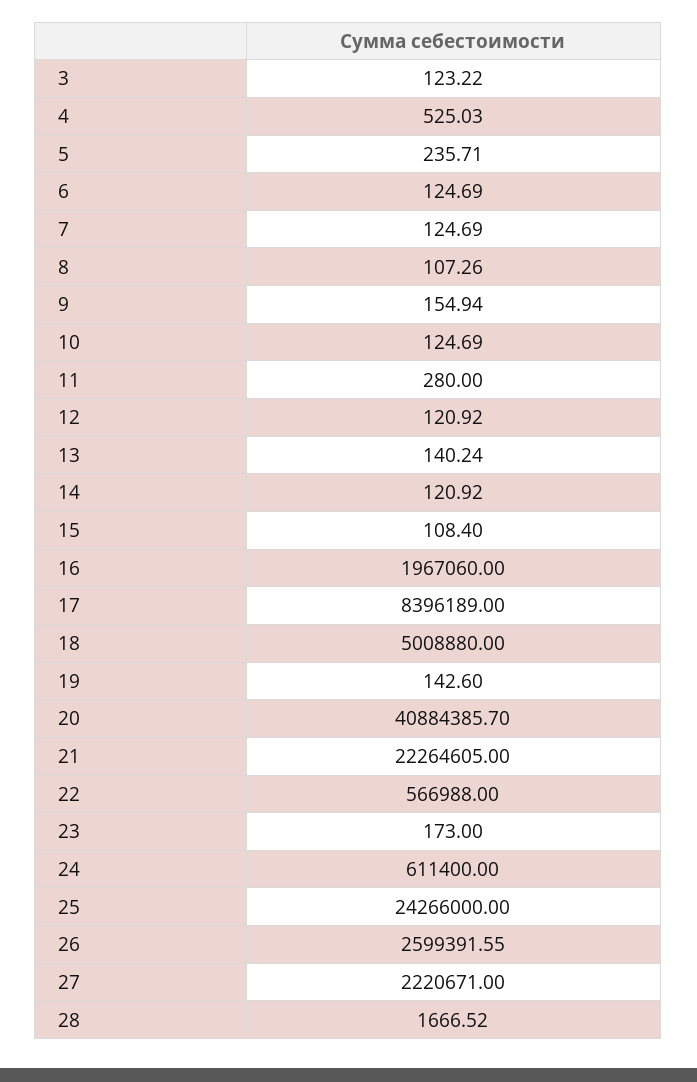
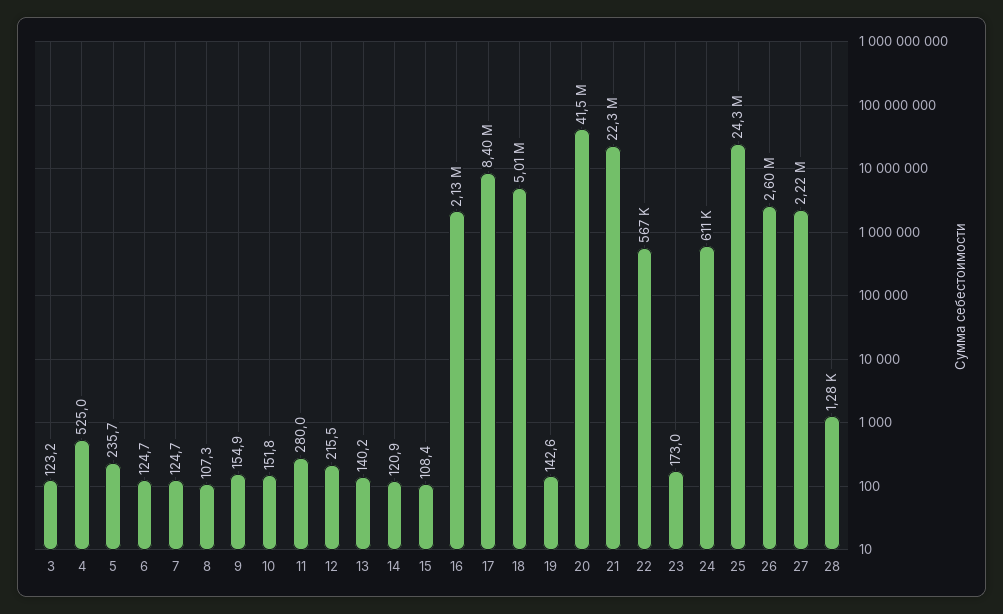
10: 124.69 -> 151.8
12: 120.92 -> 215.5
16: 1967060 -> 2130000
20: 40884385.7 -> 41500000
28: 1666.52 -> 1280

